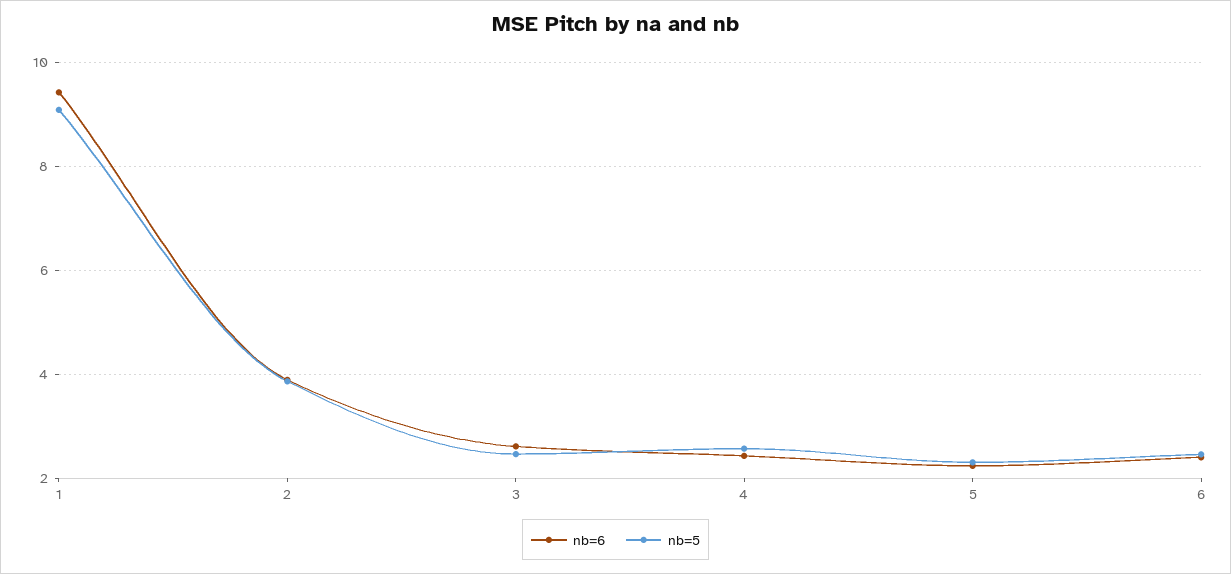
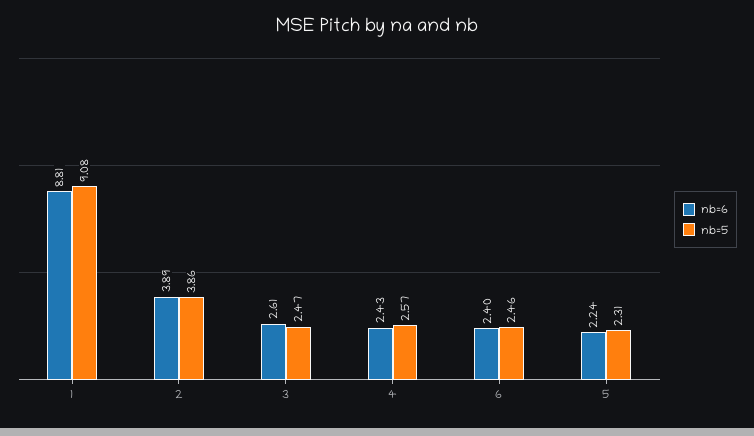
nb=6, 1: 9.4 -> 8.81

